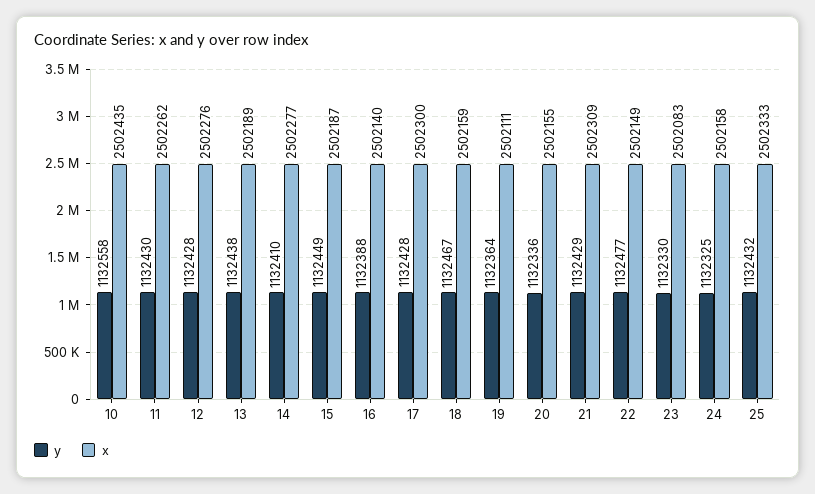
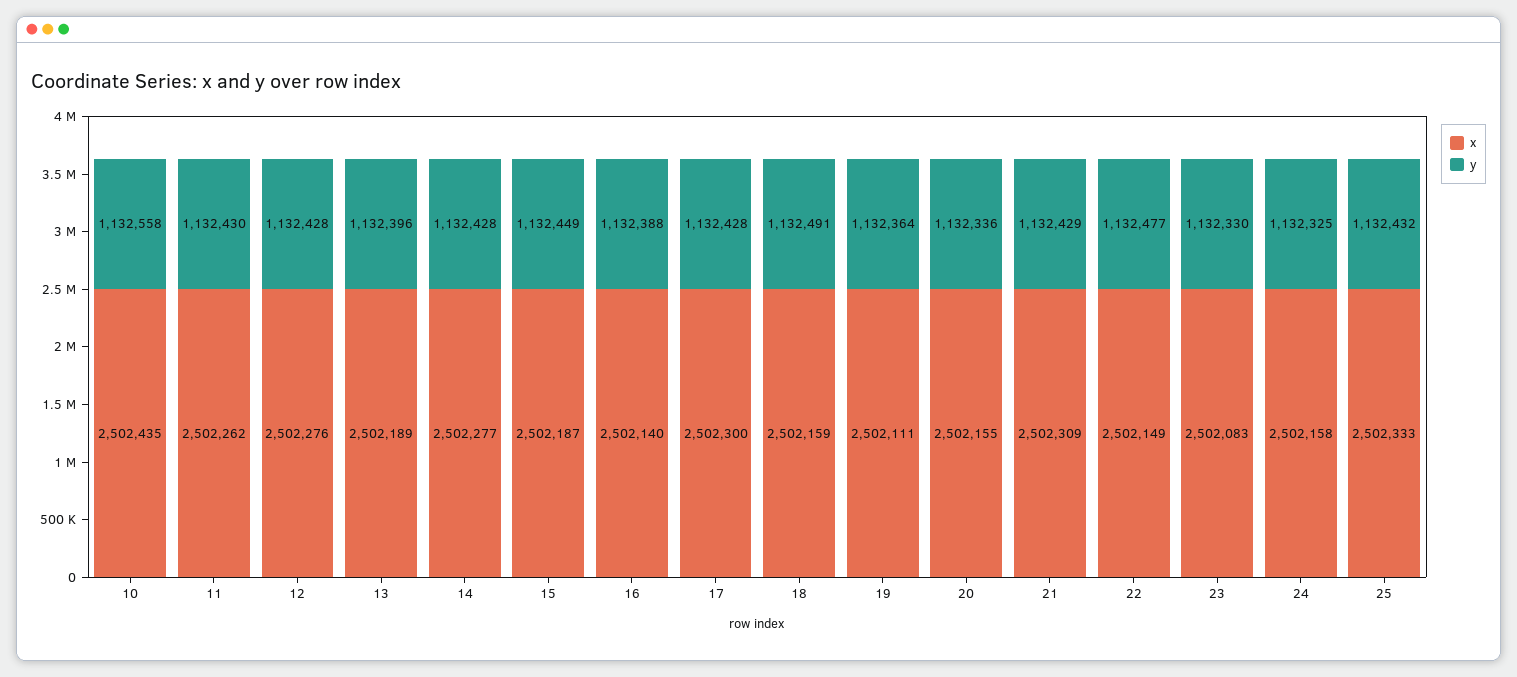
y, 13: 1132438 -> 1132396
y, 14: 1132410 -> 1132428
y, 18: 1132467 -> 1132491

